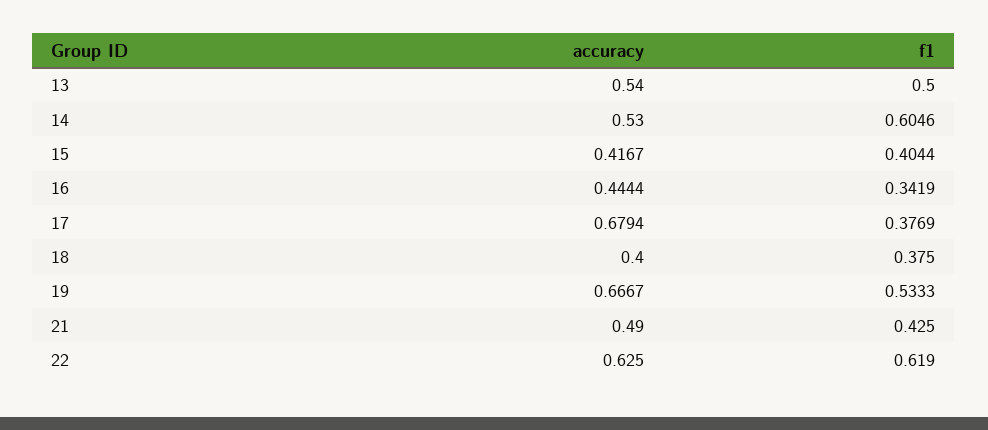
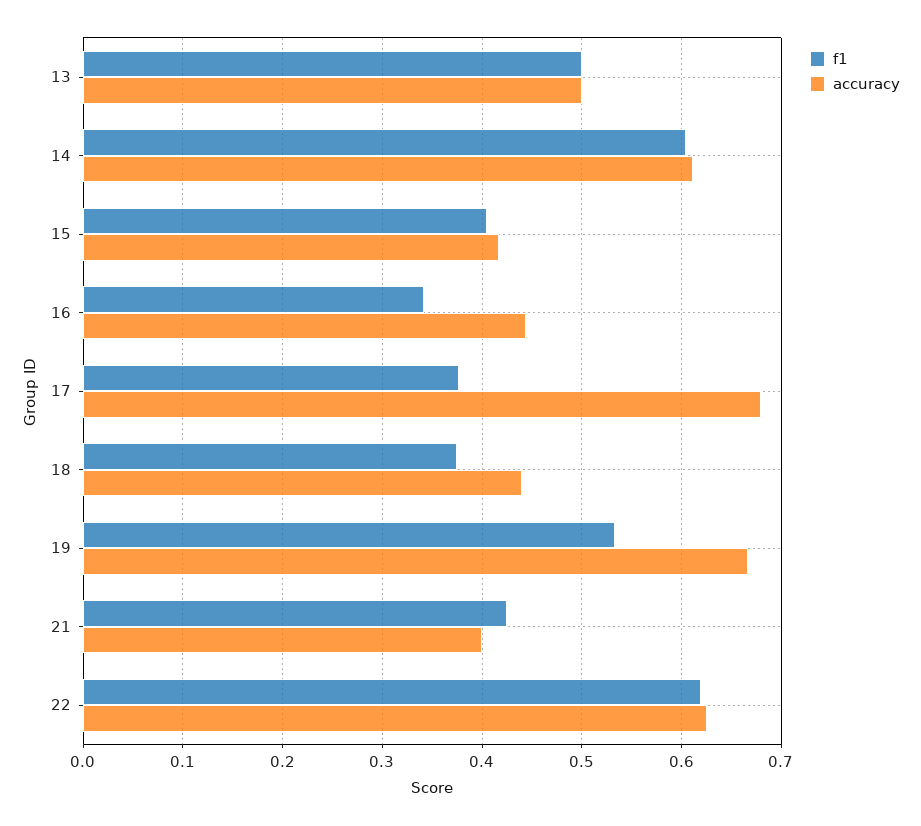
accuracy, 13: 0.54 -> 0.5
accuracy, 14: 0.53 -> 0.61
accuracy, 18: 0.4 -> 0.44
accuracy, 21: 0.49 -> 0.4

